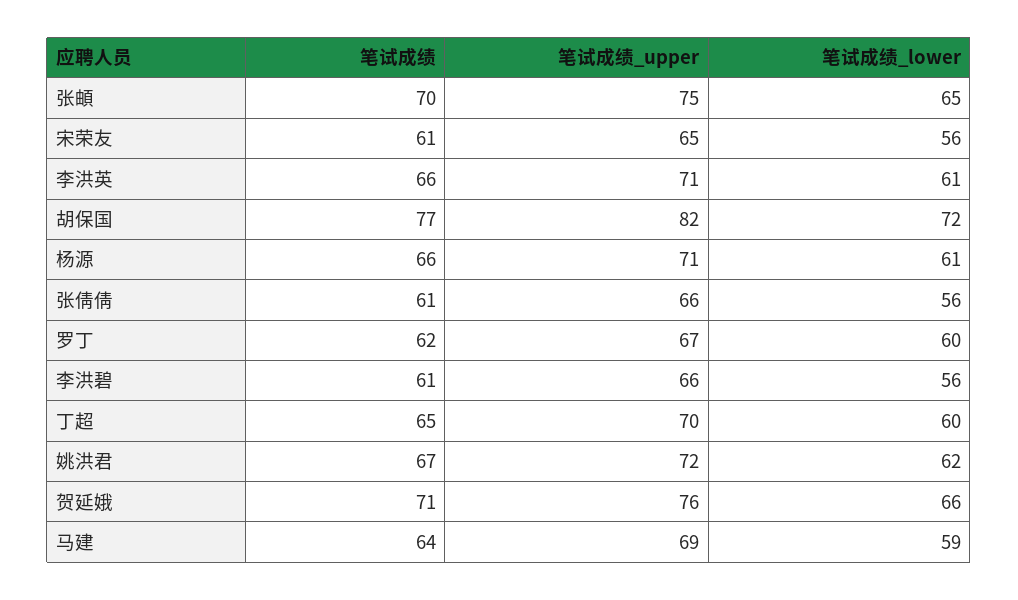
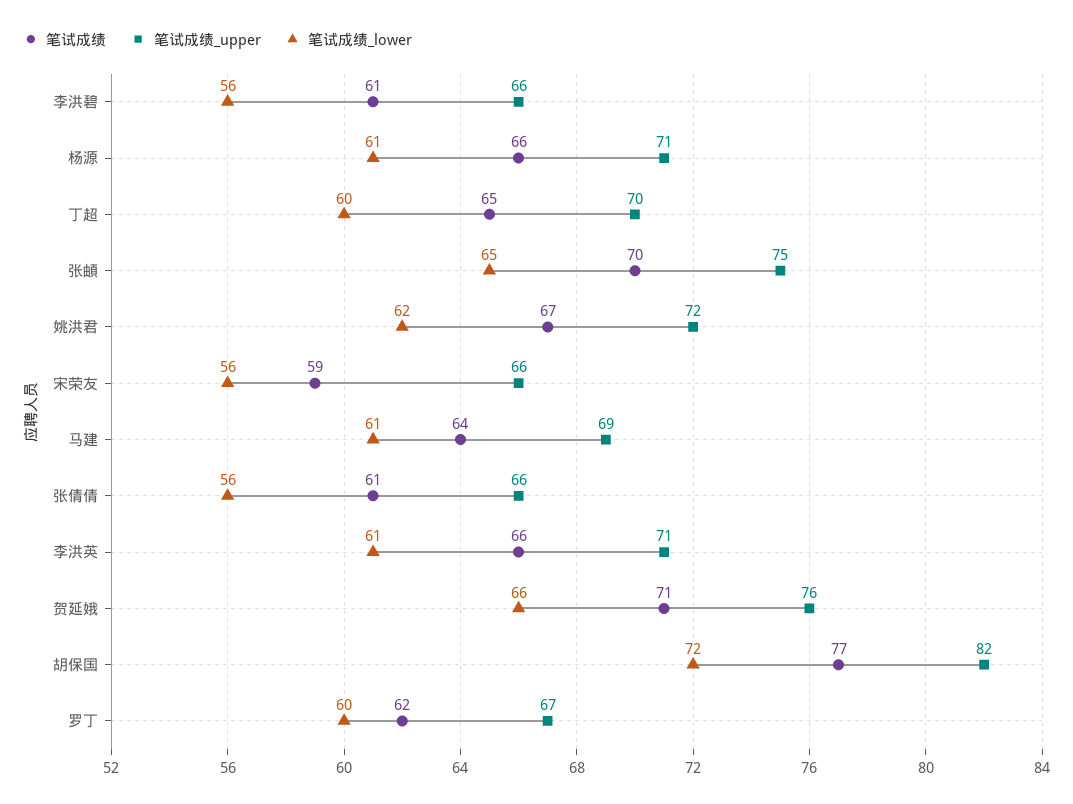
笔试成绩, 宋荣友: 61 -> 59
笔试成绩_upper, 宋荣友: 65 -> 66
笔试成绩_lower, 马建: 59 -> 61

